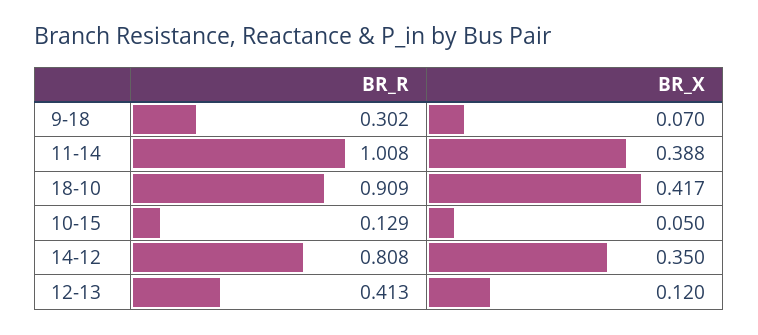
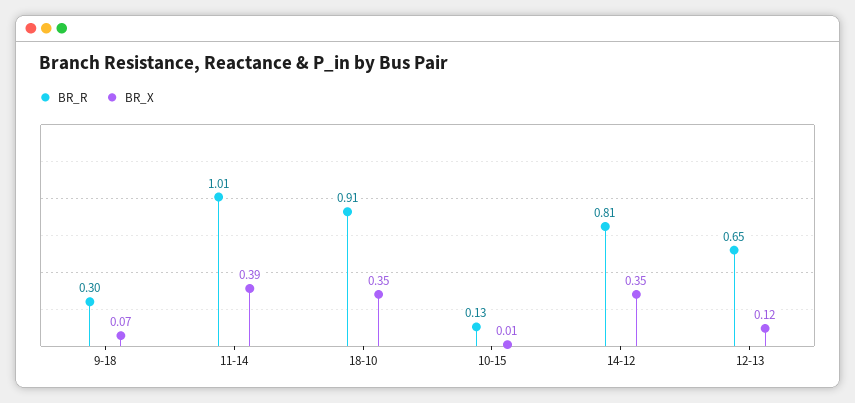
BR_X, 18-10: 0.417 -> 0.35
BR_X, 10-15: 0.05 -> 0.01
BR_R, 12-13: 0.413 -> 0.65

